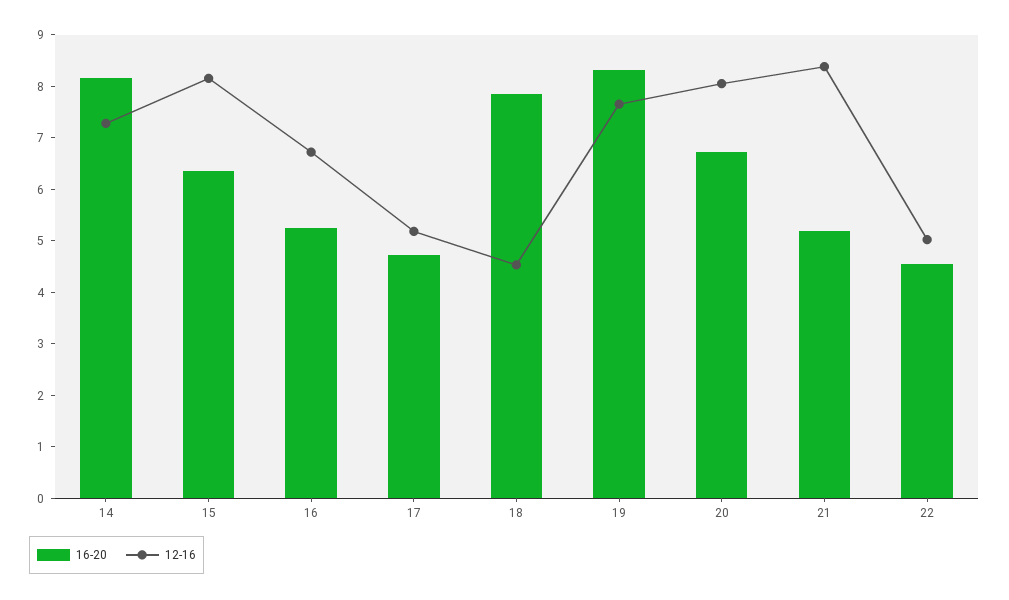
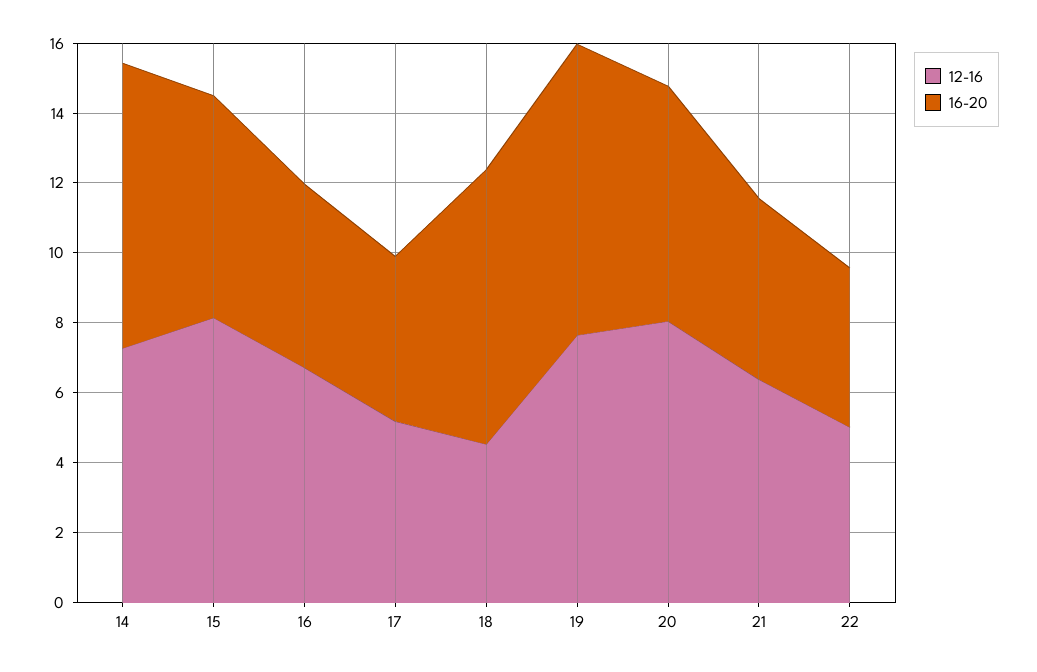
12-16, 21: 8.4 -> 6.5

